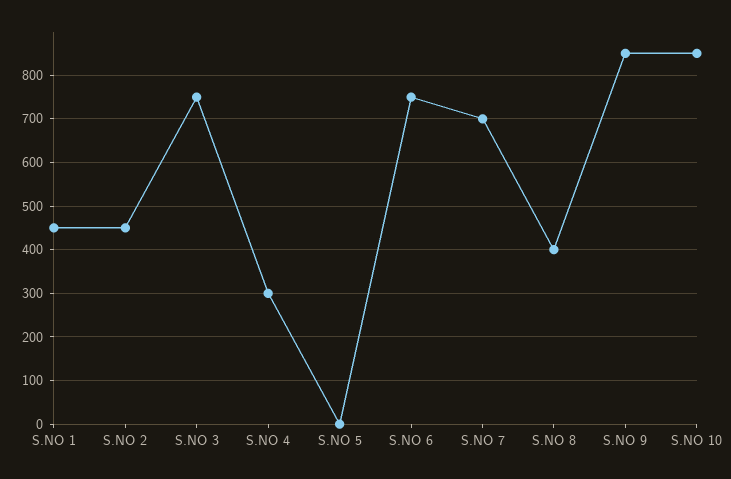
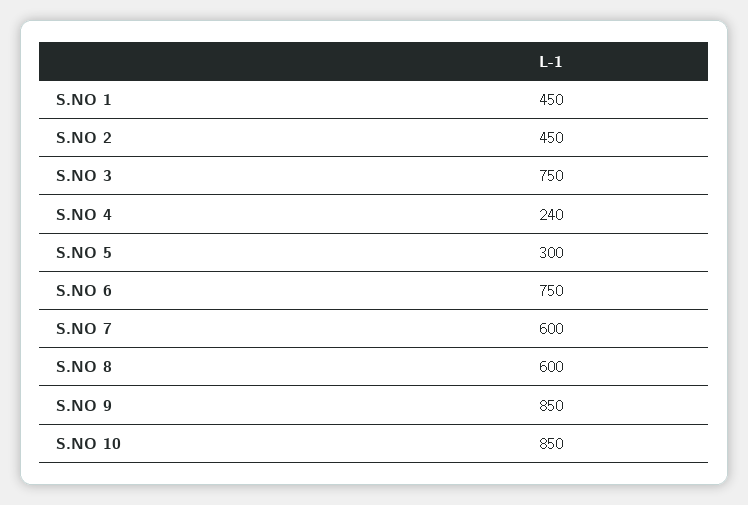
S.NO 4: 300 -> 240
S.NO 5: 0 -> 300
S.NO 7: 700 -> 600
S.NO 8: 400 -> 600

